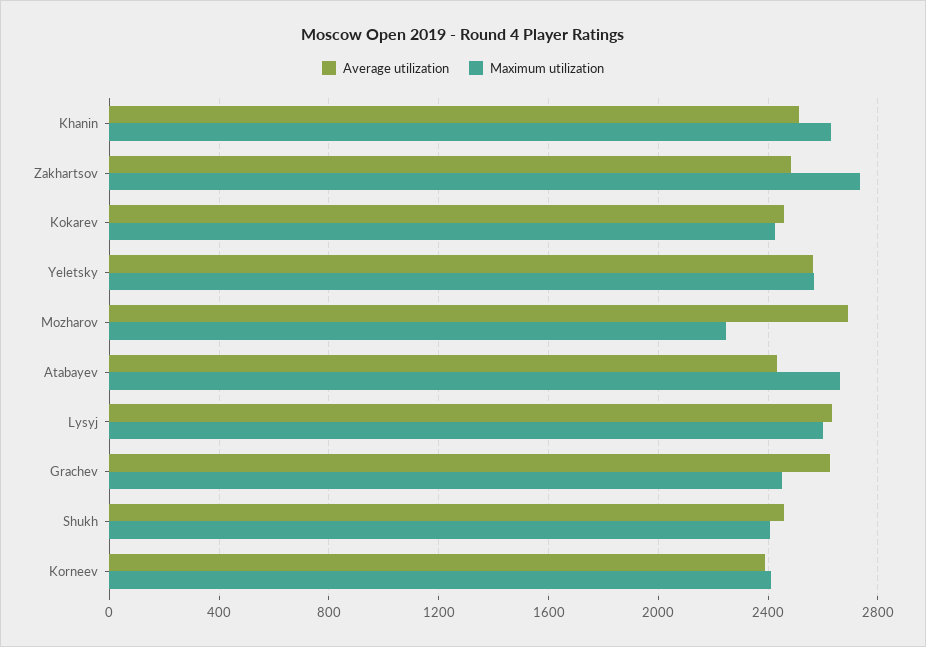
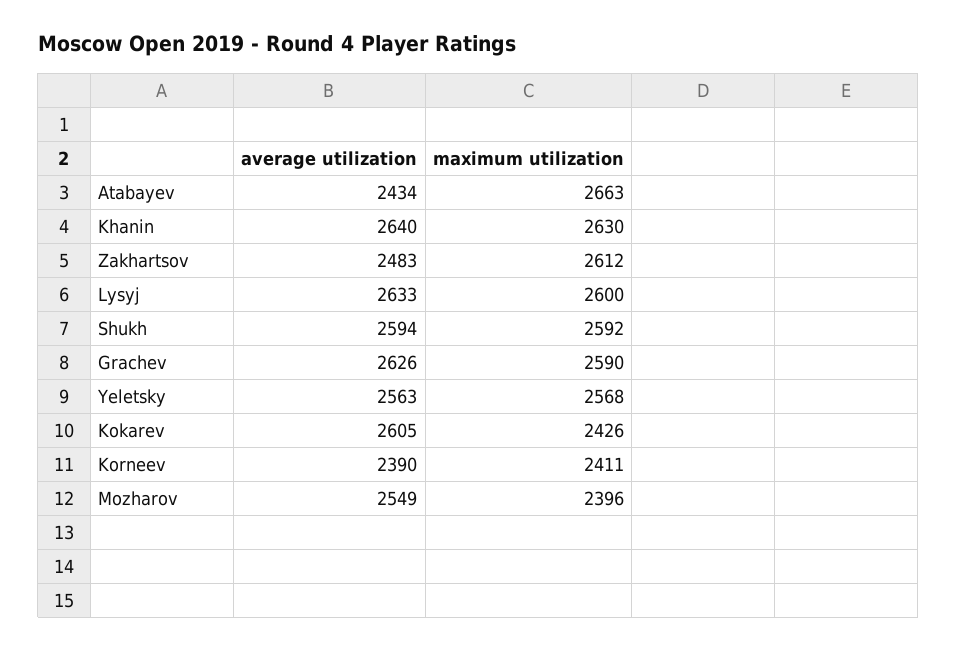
Average utilization, Khanin: 2500 -> 2640
Maximum utilization, Zakhartsov: 2750 -> 2612
Average utilization, Kokarev: 2450 -> 2605
Average utilization, Mozharov: 2700 -> 2549
Maximum utilization, Mozharov: 2250 -> 2396
Maximum utilization, Grachev: 2450 -> 2590
Average utilization, Shukh: 2450 -> 2594
Maximum utilization, Shukh: 2400 -> 2592

